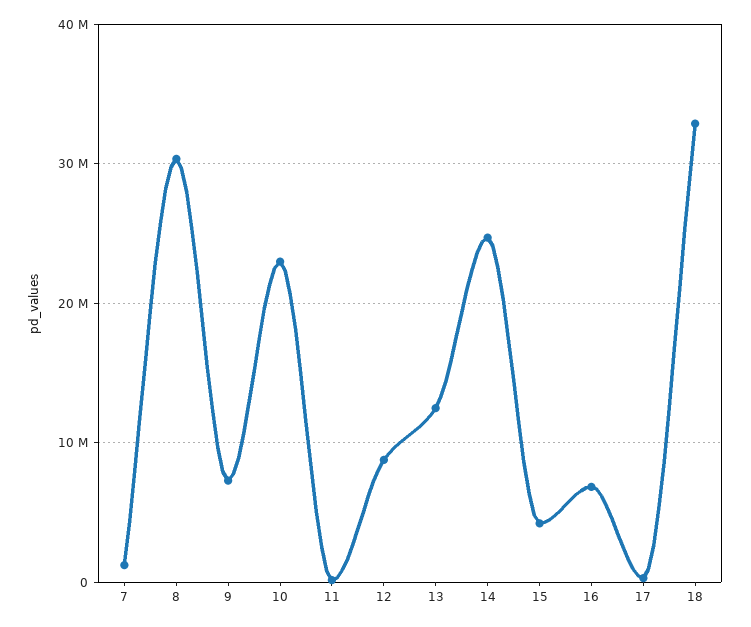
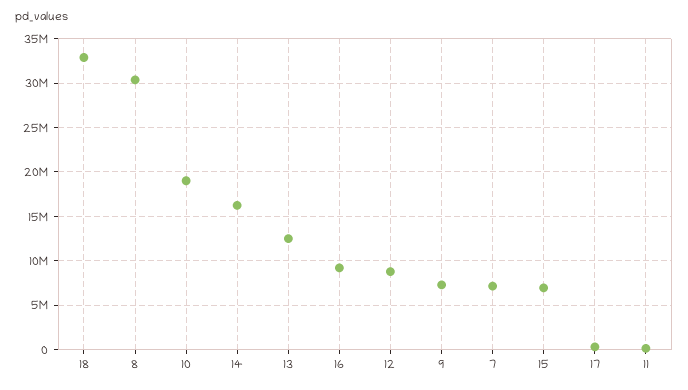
7: 1000000 -> 7000000
10: 23000000 -> 19000000
14: 25000000 -> 16000000
15: 4000000 -> 7000000
16: 7000000 -> 9000000

